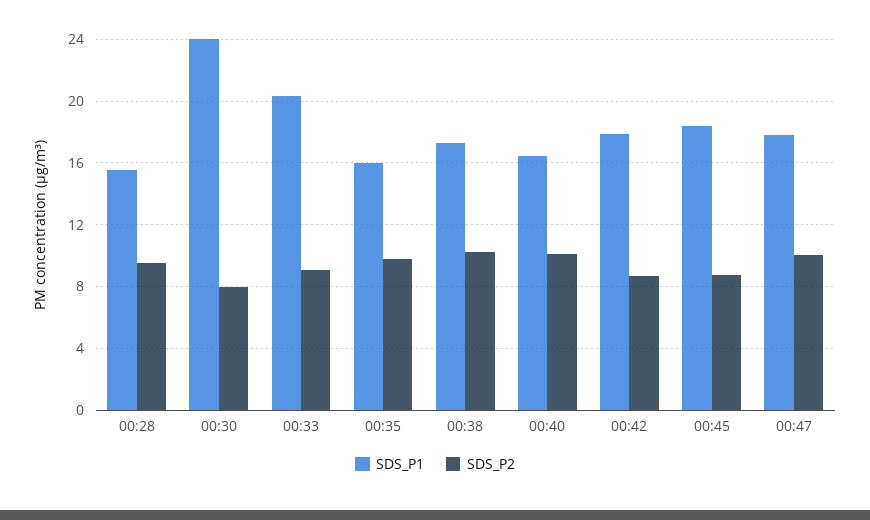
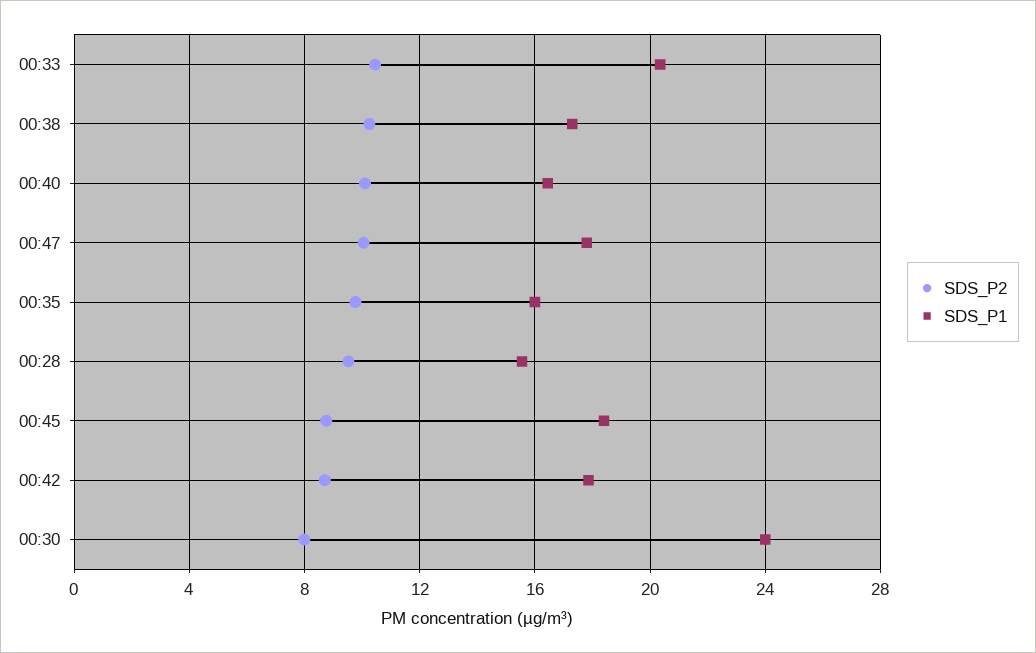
SDS_P2, 00:33: 9 -> 10.5

